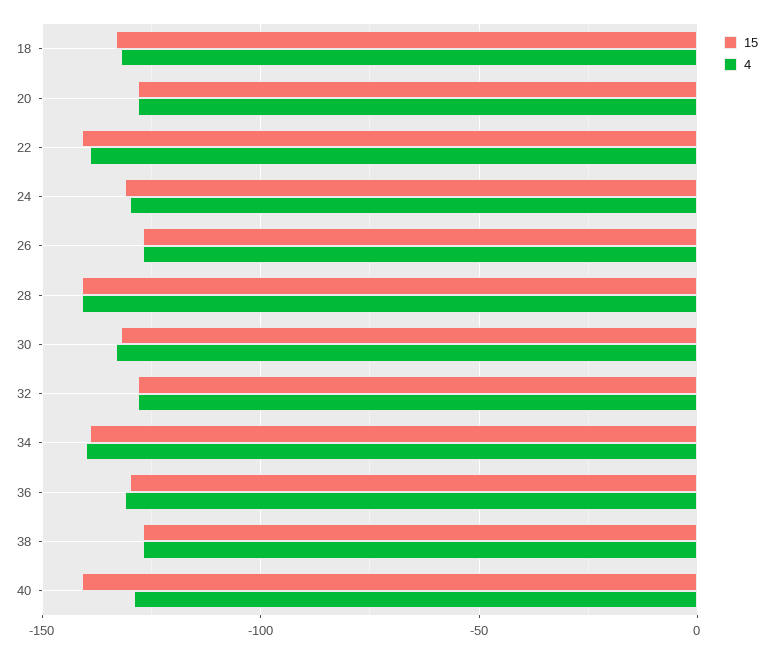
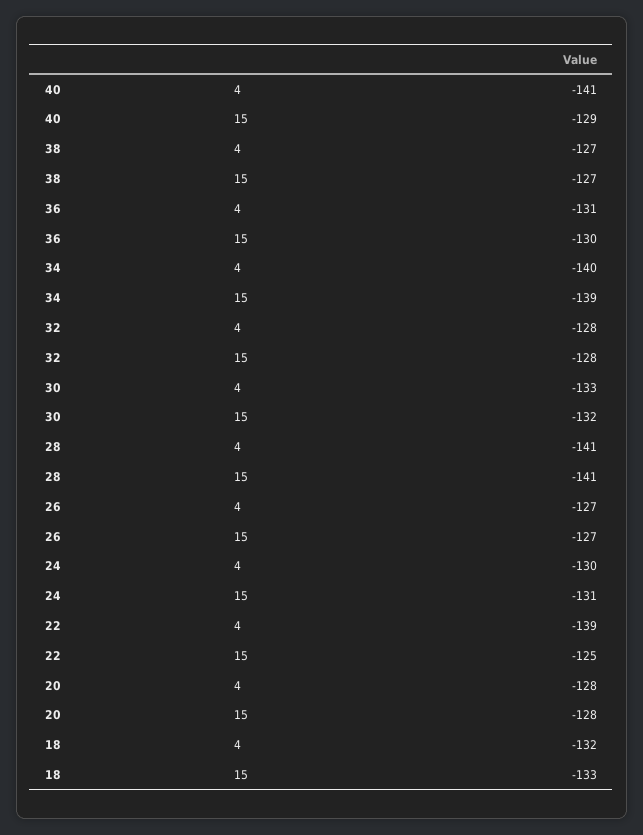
15, 22: -140 -> -125
15, 40: -140 -> -129
4, 40: -130 -> -141

